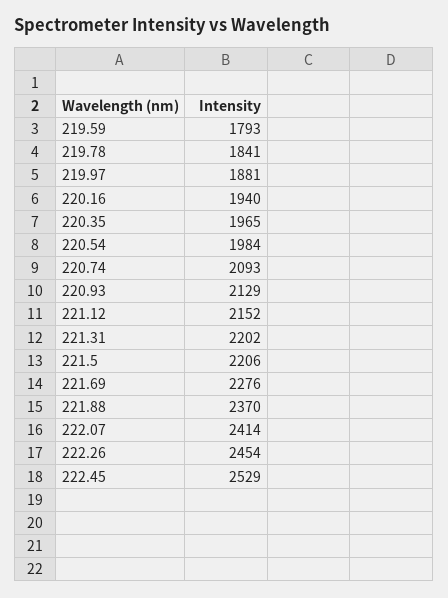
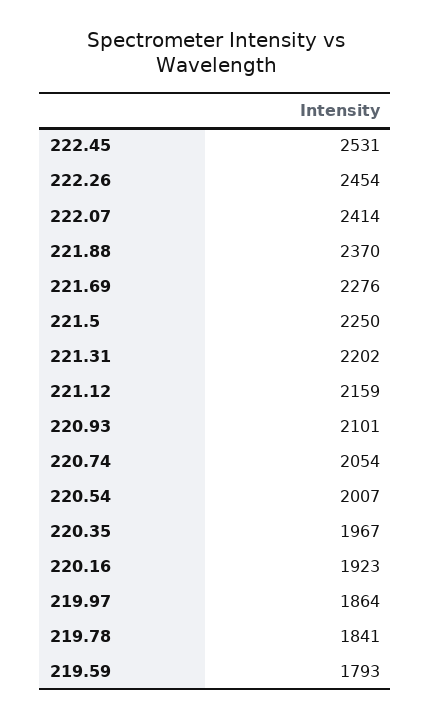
219.97: 1881 -> 1864
220.16: 1940 -> 1923
220.35: 1965 -> 1967
220.54: 1984 -> 2007
220.74: 2093 -> 2054
220.93: 2129 -> 2101
221.12: 2152 -> 2159
221.5: 2206 -> 2250
222.45: 2529 -> 2531

